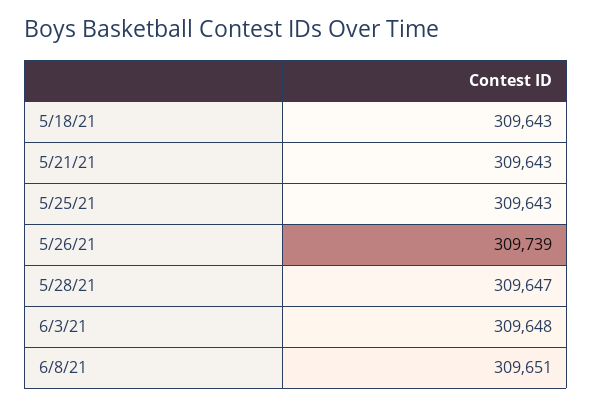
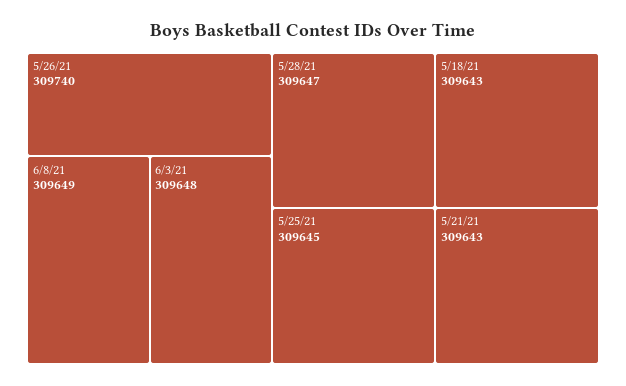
5/25/21: 309643 -> 309645
5/26/21: 309739 -> 309740
6/8/21: 309651 -> 309649

